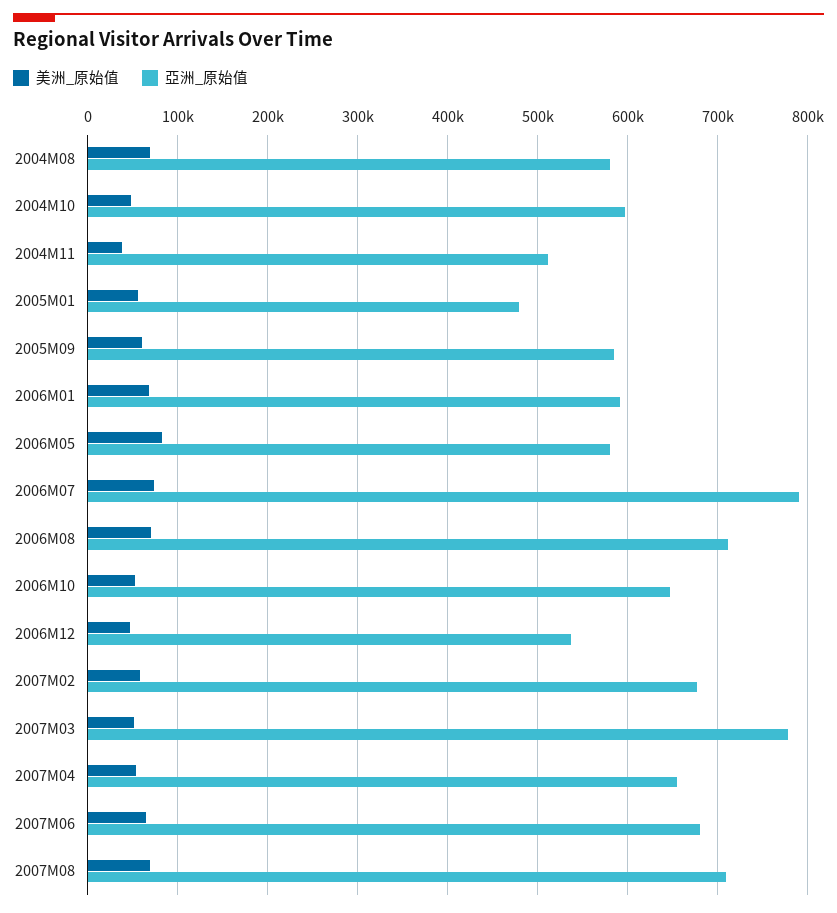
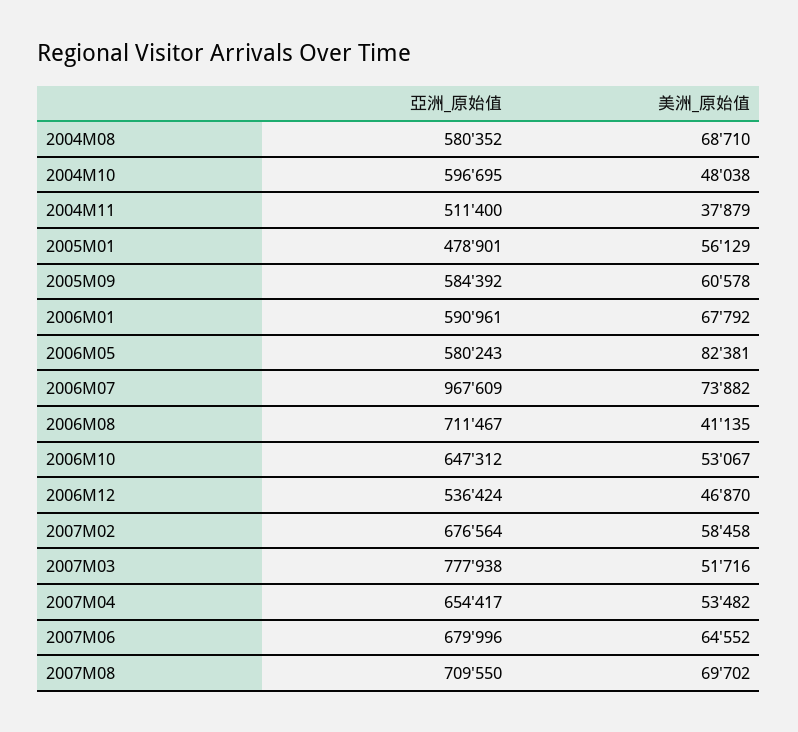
亞洲_原始值, 2006M07: 790000 -> 967609
美洲_原始值, 2006M08: 70000 -> 41135

